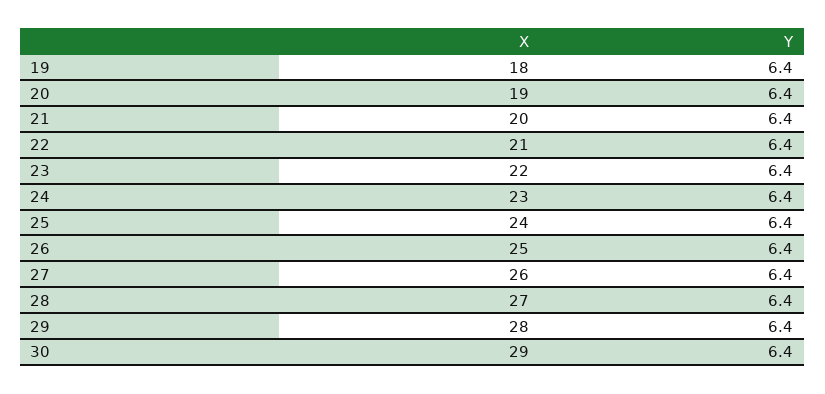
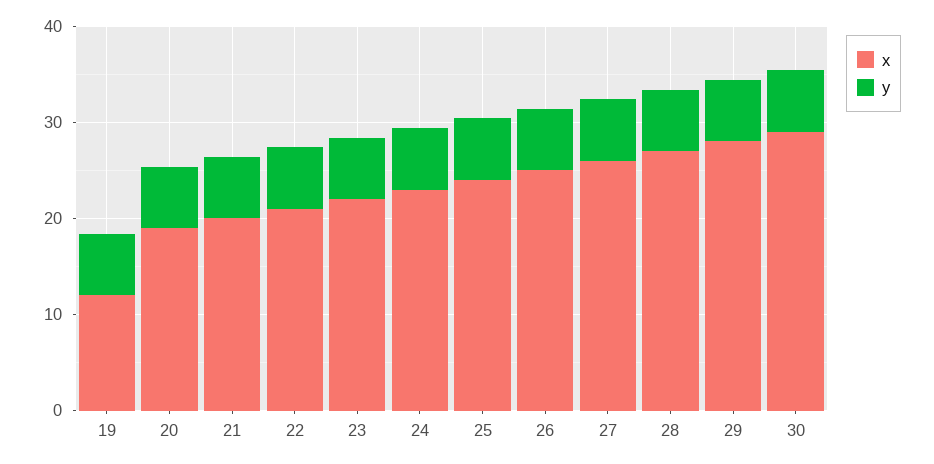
X, 19: 18 -> 12

